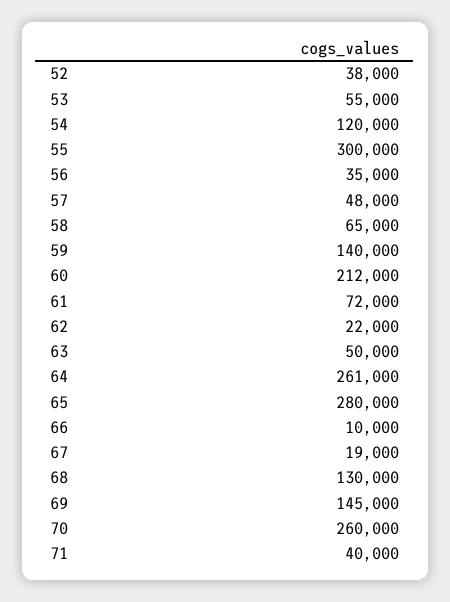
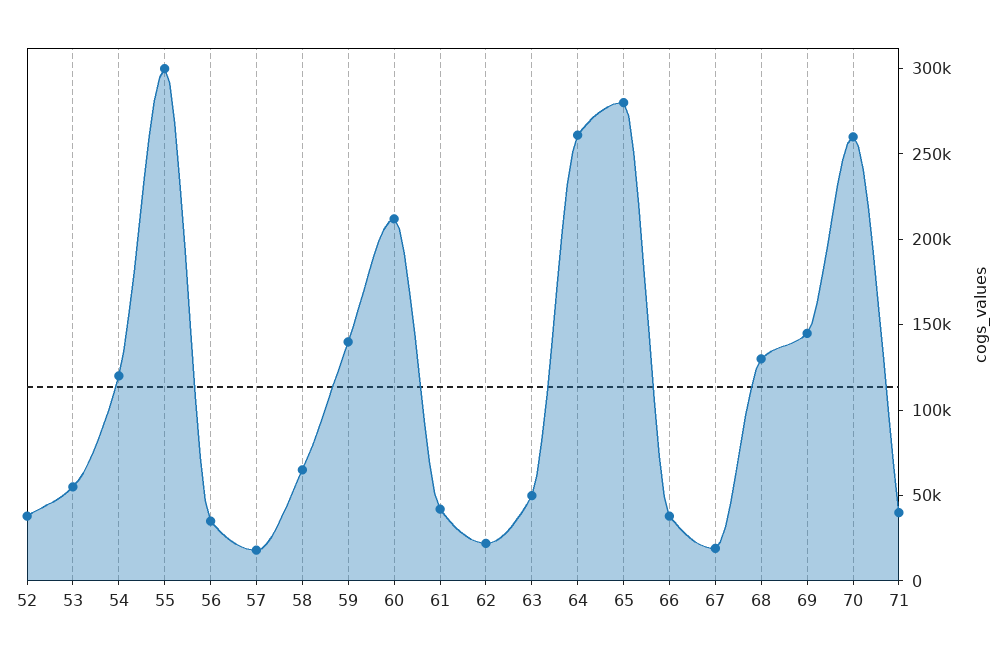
57: 48000 -> 20000
61: 72000 -> 40000
66: 10000 -> 40000

